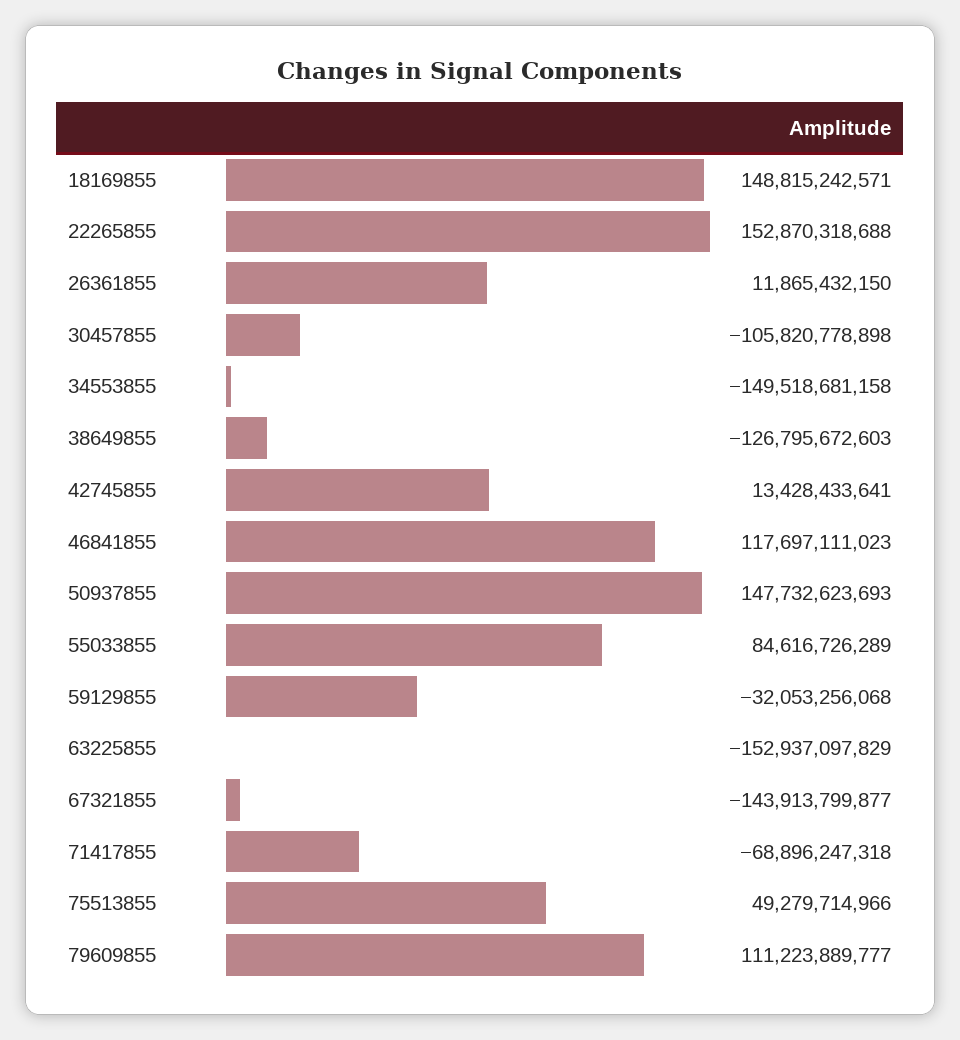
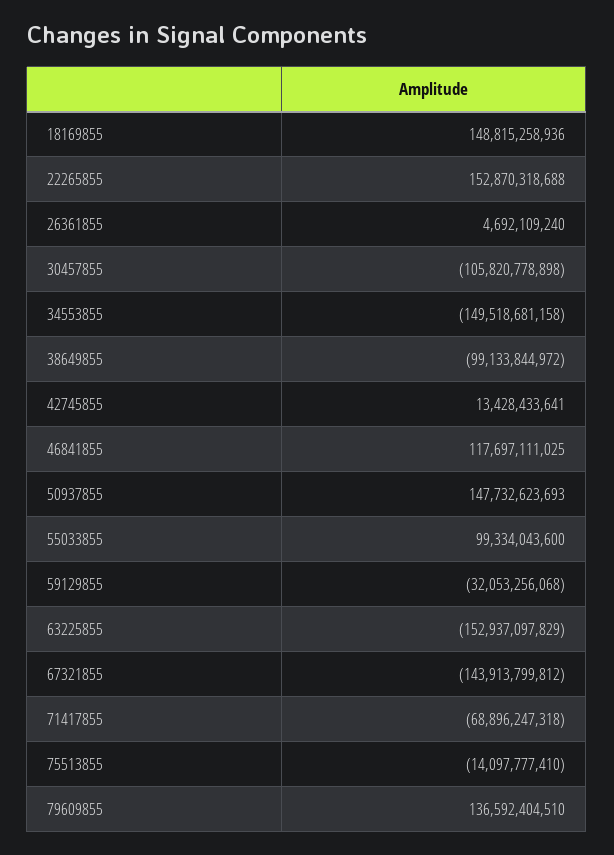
18169855: 148815242571 -> 148815258936
26361855: 11865432150 -> 4692109240
38649855: -126795672603 -> -99133844972
46841855: 117697111023 -> 117697111025
55033855: 84616726289 -> 99334043600
67321855: -143913799877 -> -143913799812
75513855: 49279714966 -> -14097777410
79609855: 111223889777 -> 136592404510

